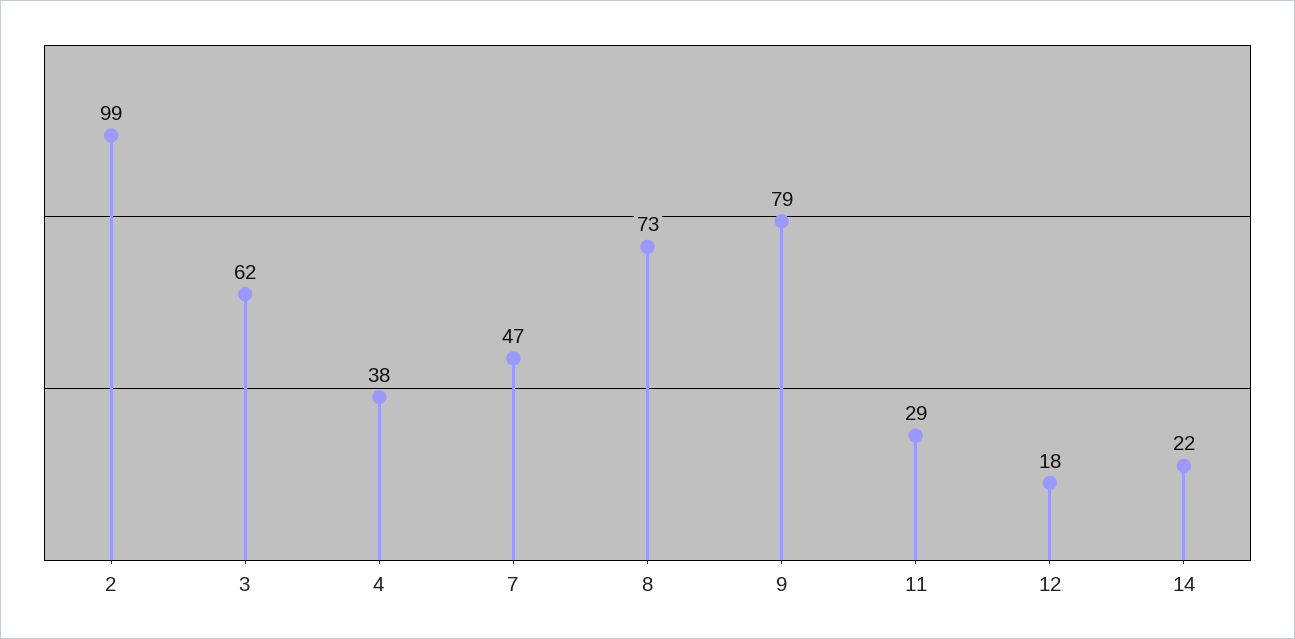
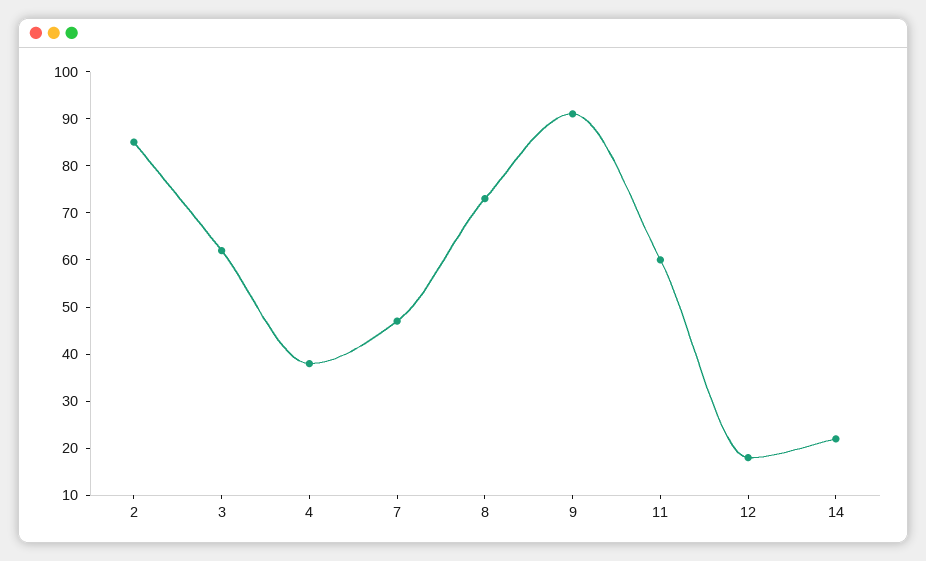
2: 99 -> 85
9: 79 -> 90
11: 29 -> 60

